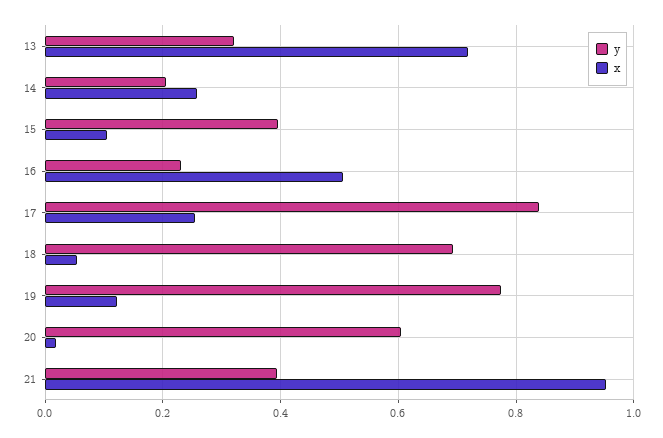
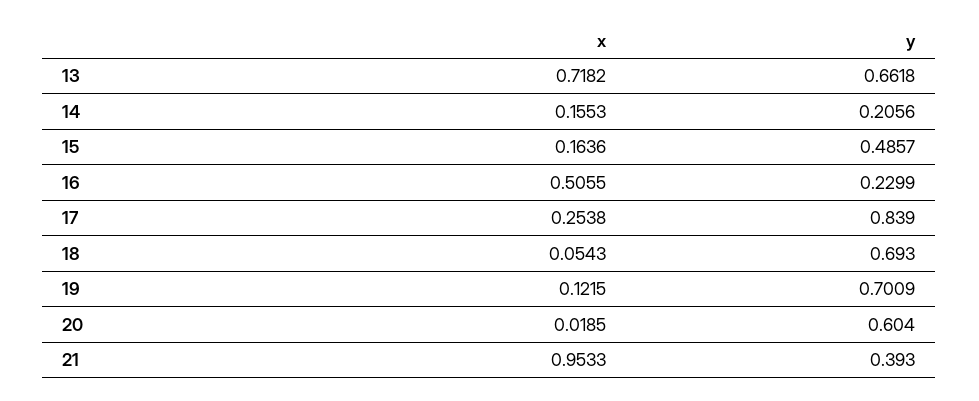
y, 13: 0.32 -> 0.6618
x, 14: 0.26 -> 0.1553
y, 15: 0.4 -> 0.4857
x, 15: 0.1 -> 0.1636
y, 19: 0.78 -> 0.7009

